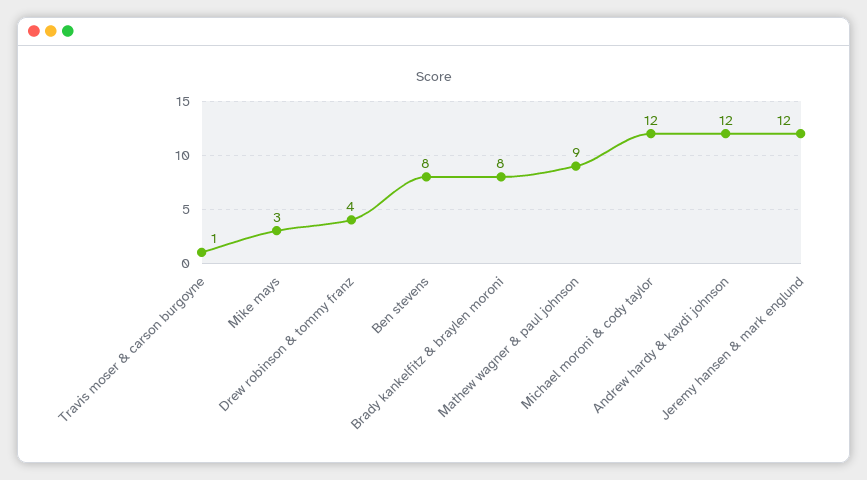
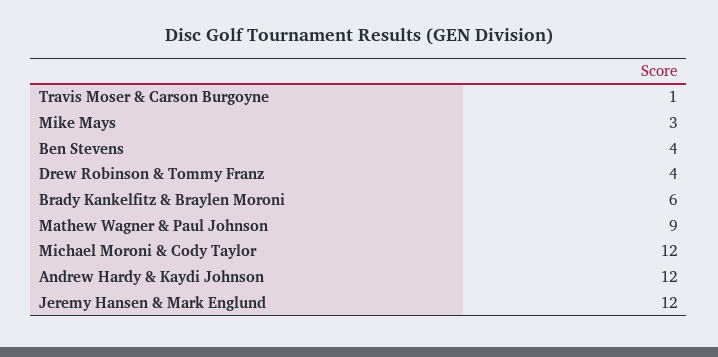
Ben stevens: 8 -> 4
Brady kankelfitz & braylen moroni: 8 -> 6

